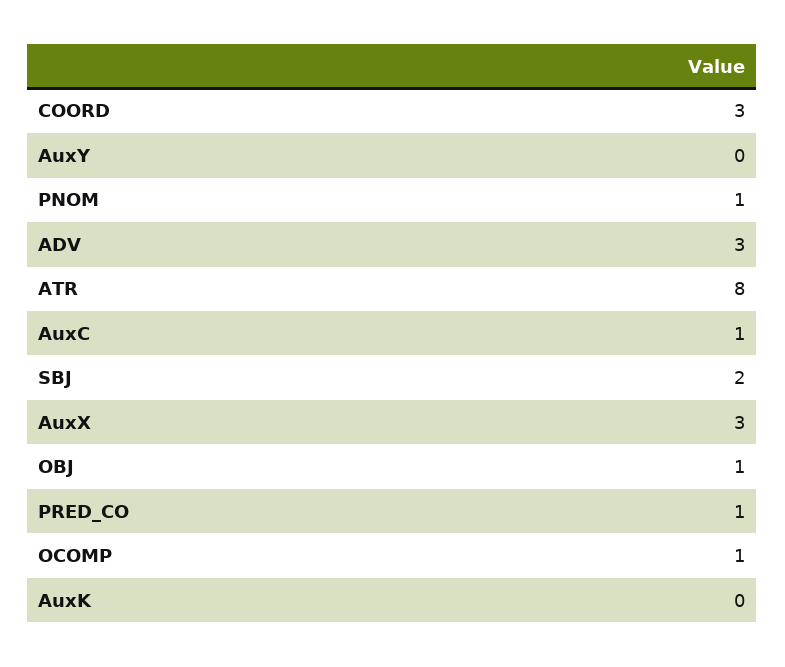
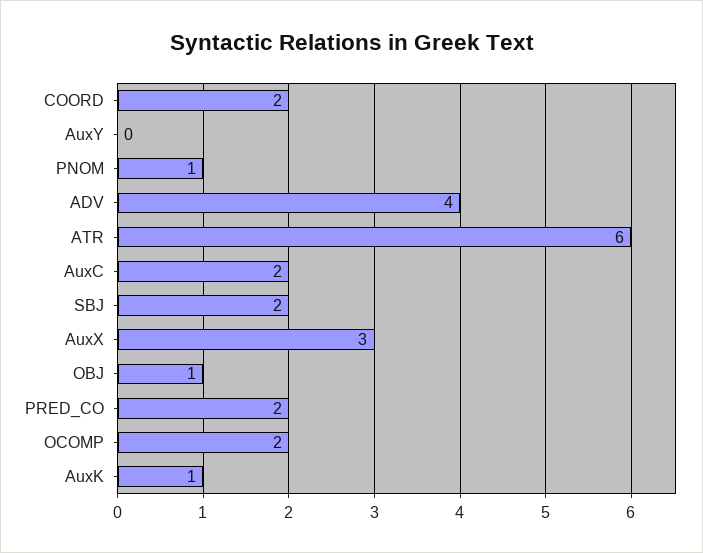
COORD: 3 -> 2
ADV: 3 -> 4
ATR: 8 -> 6
AuxC: 1 -> 2
PRED_CO: 1 -> 2
OCOMP: 1 -> 2
AuxK: 0 -> 1

